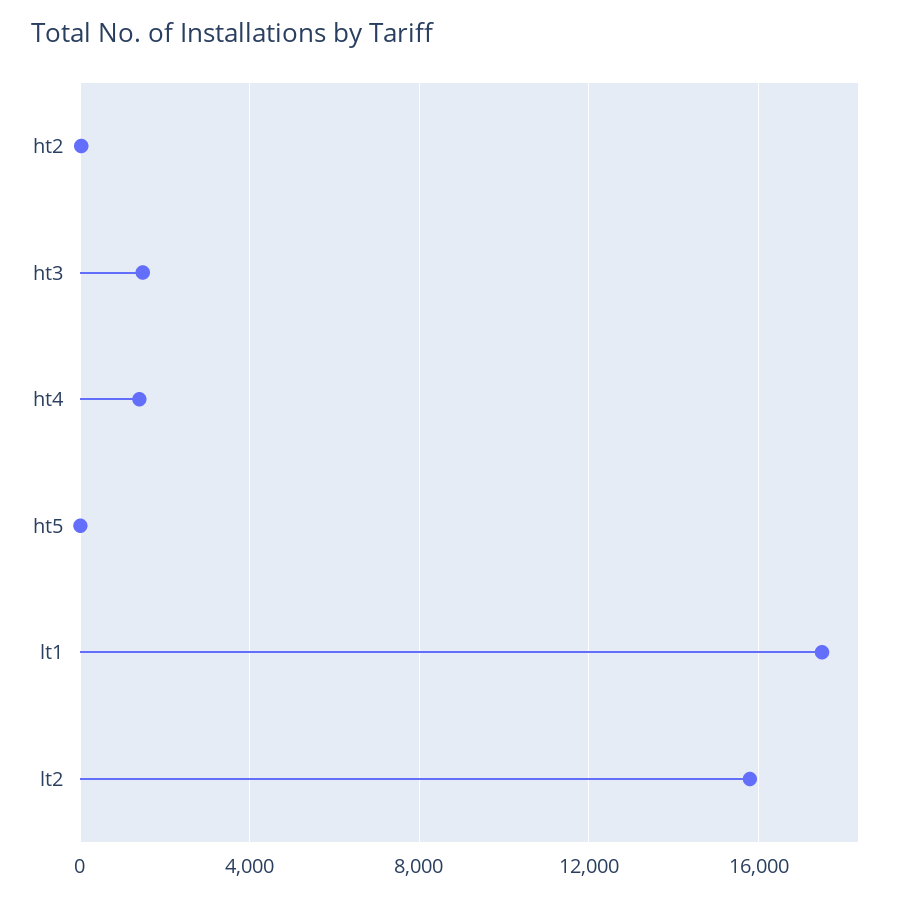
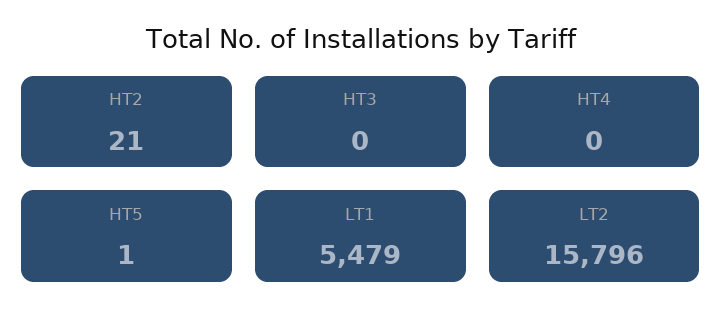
ht3: 1500 -> 0
ht4: 1500 -> 0
lt1: 17500 -> 5479

